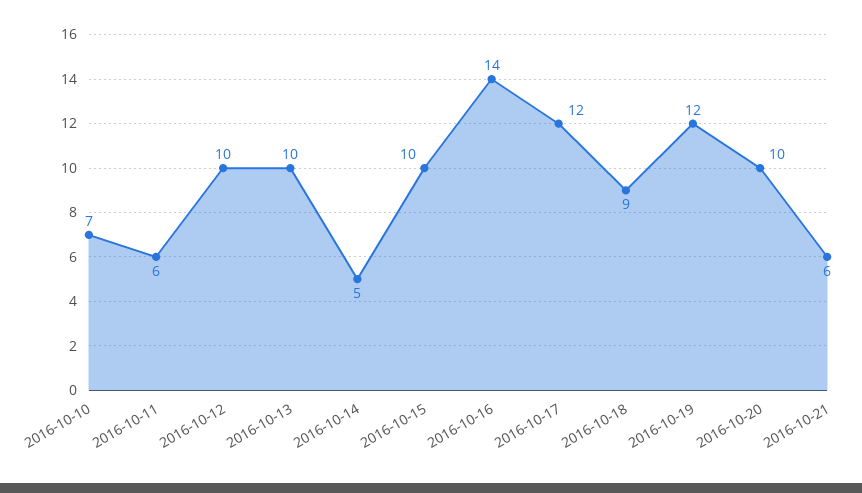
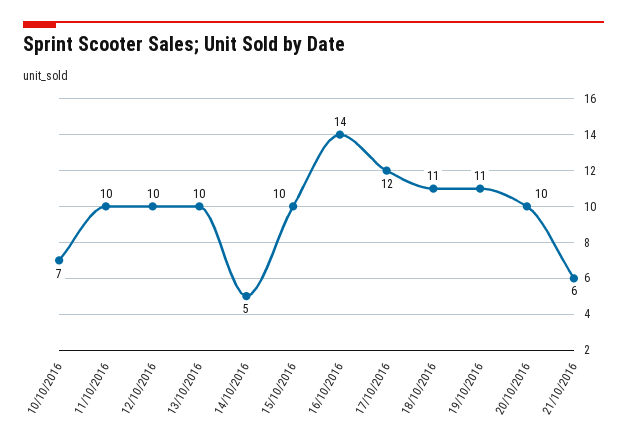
2016-10-11: 6 -> 10
2016-10-18: 9 -> 11
2016-10-19: 12 -> 11

